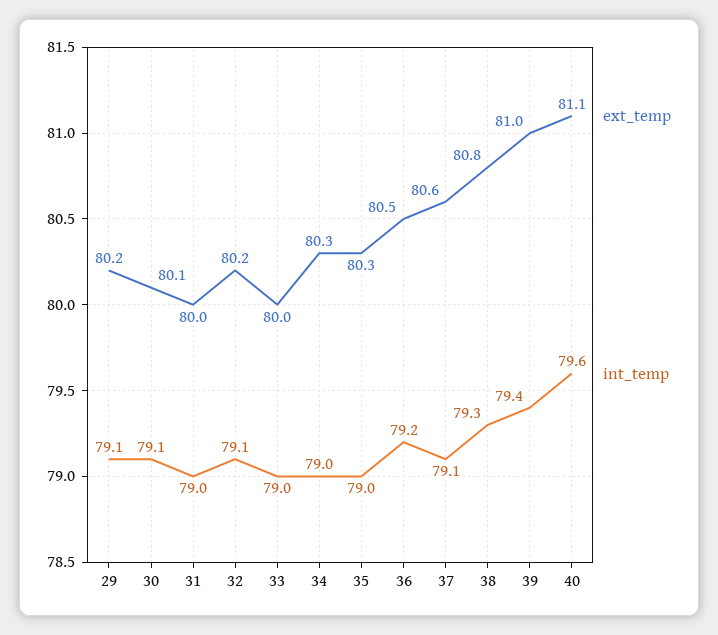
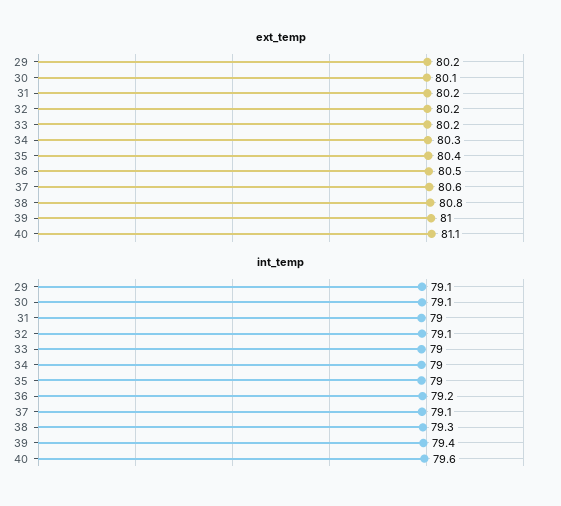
ext_temp, 31: 80 -> 80.2
ext_temp, 33: 80 -> 80.2
ext_temp, 35: 80.3 -> 80.4

